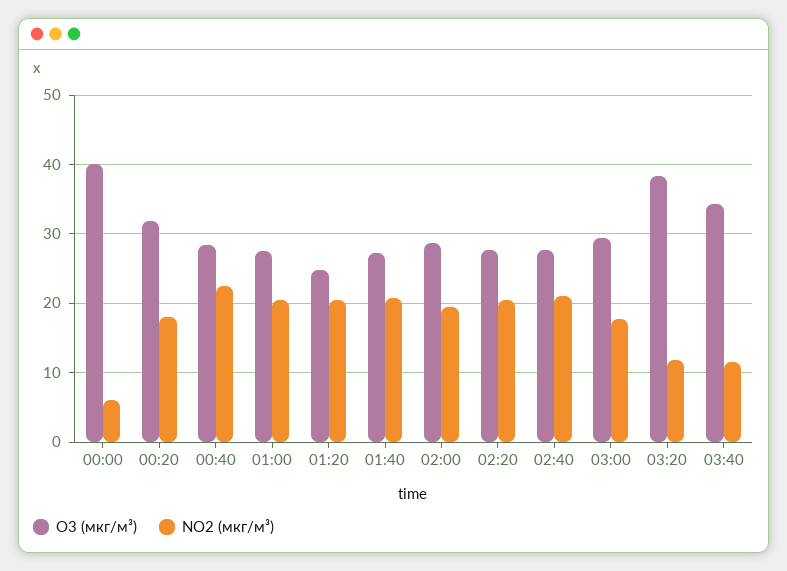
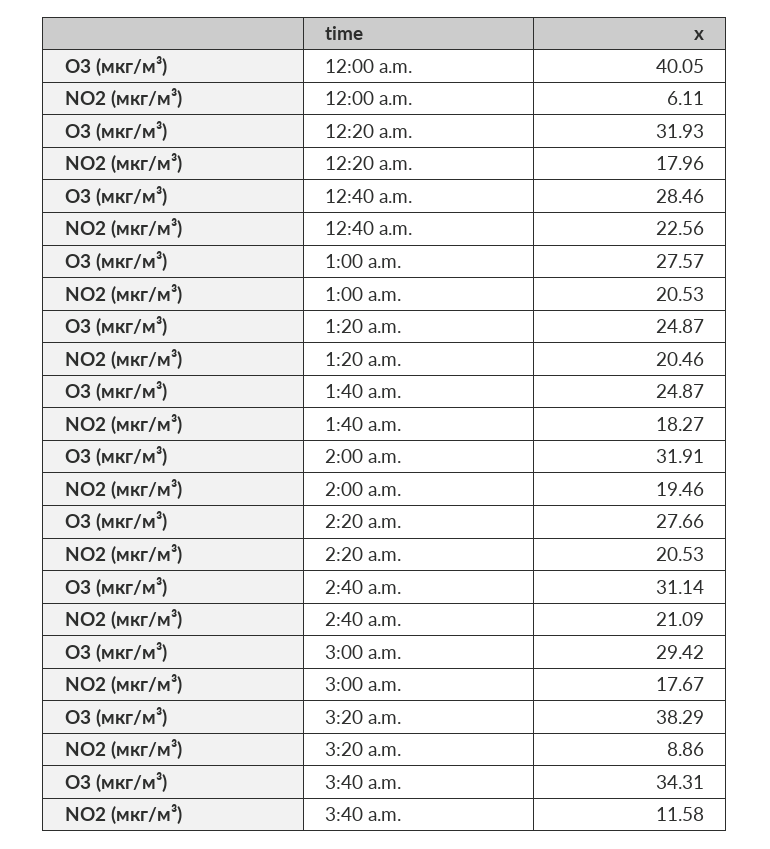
O3 (мкг/м³), 01:40: 27 -> 24.87
NO2 (мкг/м³), 01:40: 21 -> 18.27
O3 (мкг/м³), 02:00: 29 -> 31.91
O3 (мкг/м³), 02:40: 28 -> 31.14
NO2 (мкг/м³), 03:20: 12 -> 8.86

